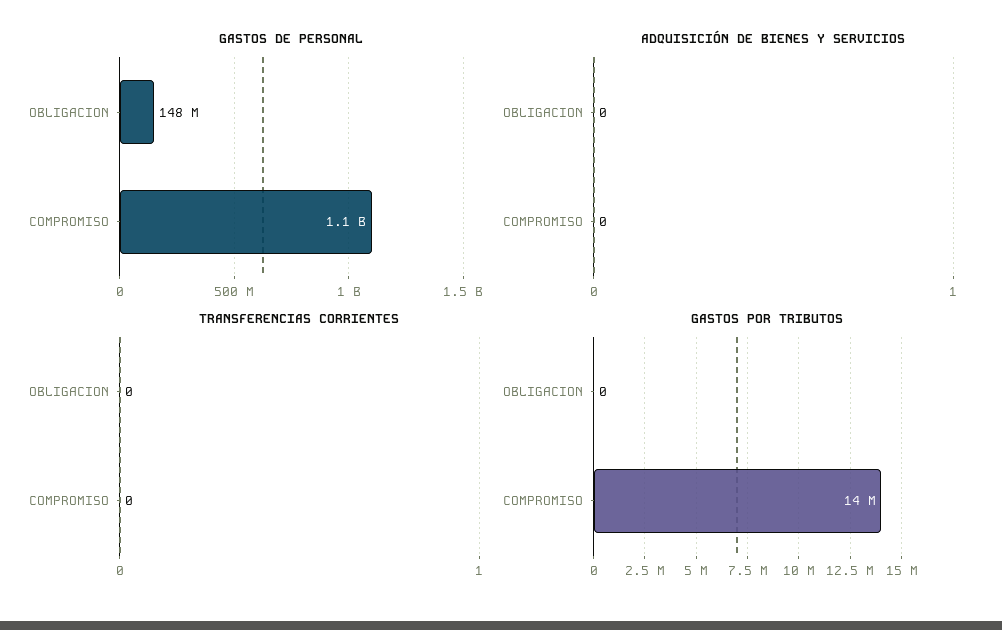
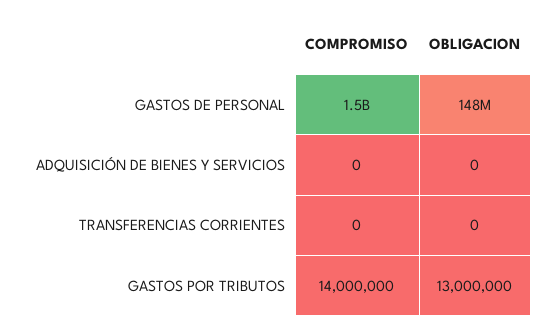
GASTOS DE PERSONAL, COMPROMISO: 1100000000 -> 1500000000
GASTOS POR TRIBUTOS, OBLIGACION: 0 -> 13000000

